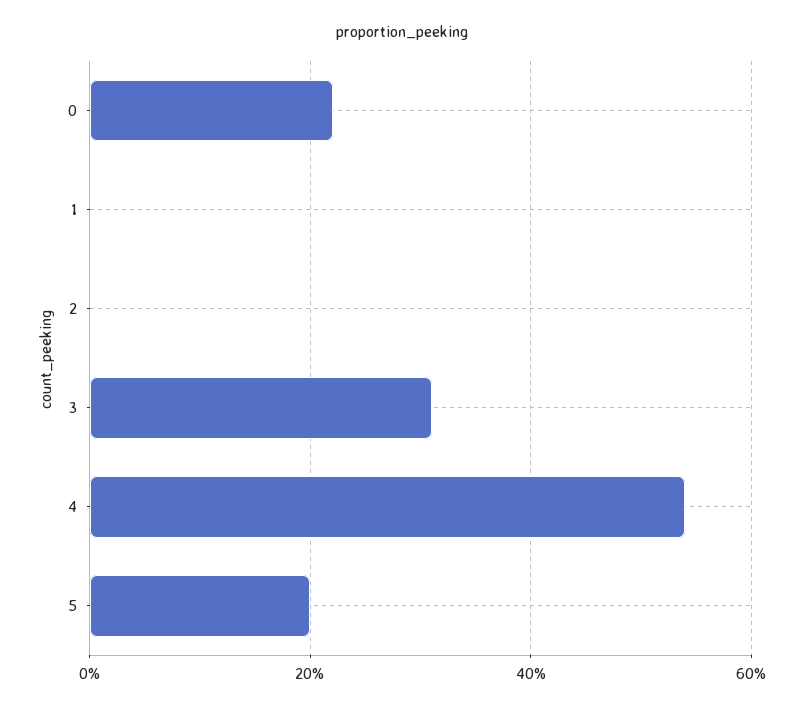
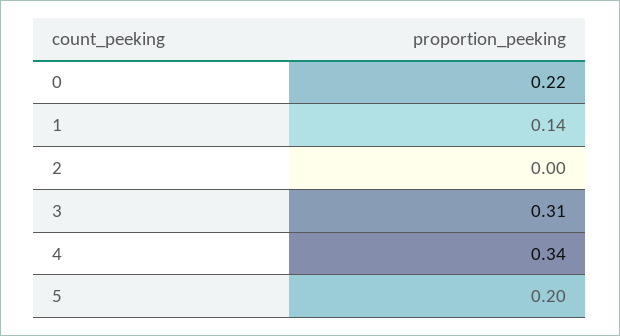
1: 0 -> 0.14
4: 0.55 -> 0.34

